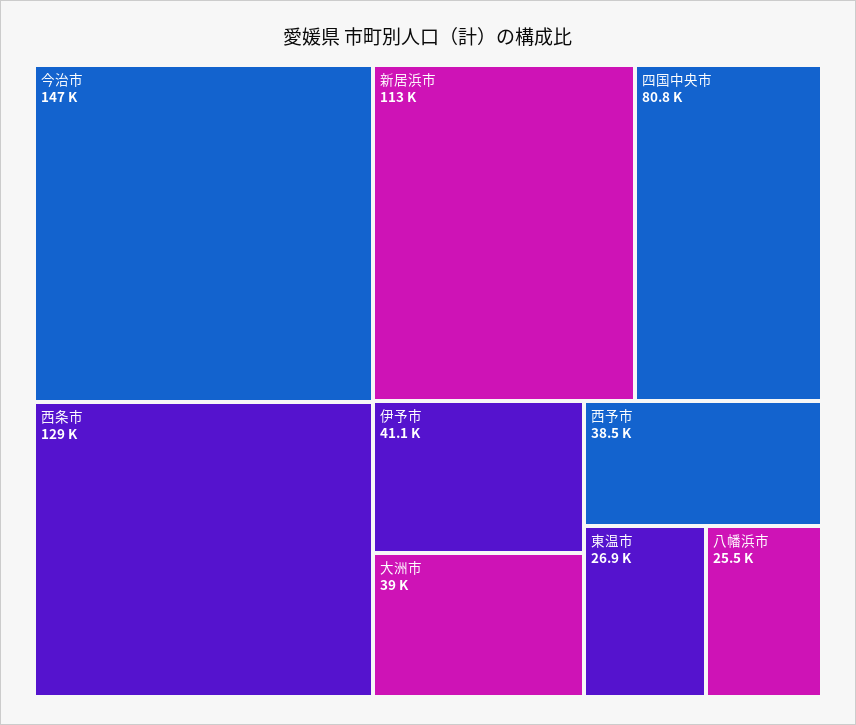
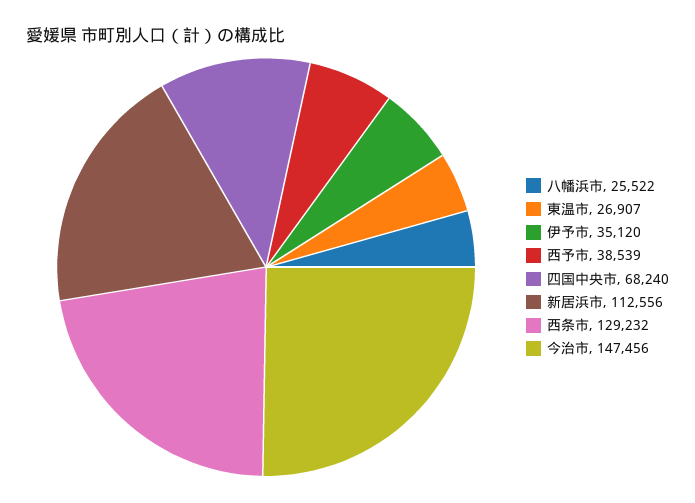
四国中央市: 80800 -> 68240
伊予市: 41100 -> 35120
大洲市: 39000 -> none

